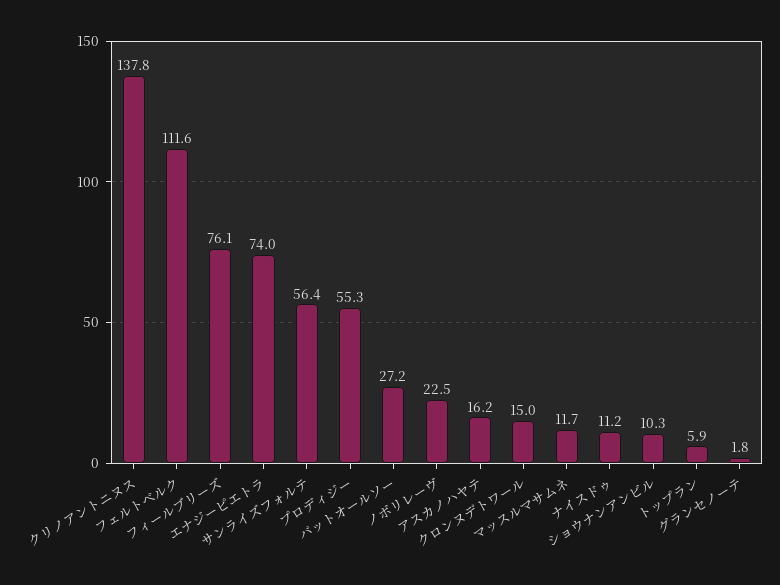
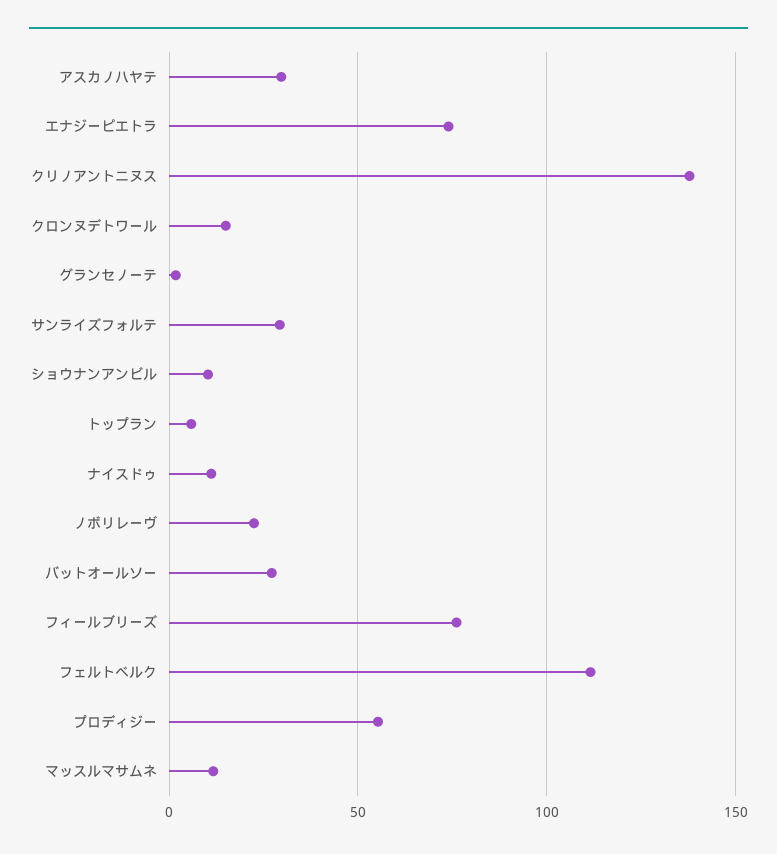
サンライズフォルテ: 56.4 -> 30
アスカノハヤテ: 16.2 -> 30

